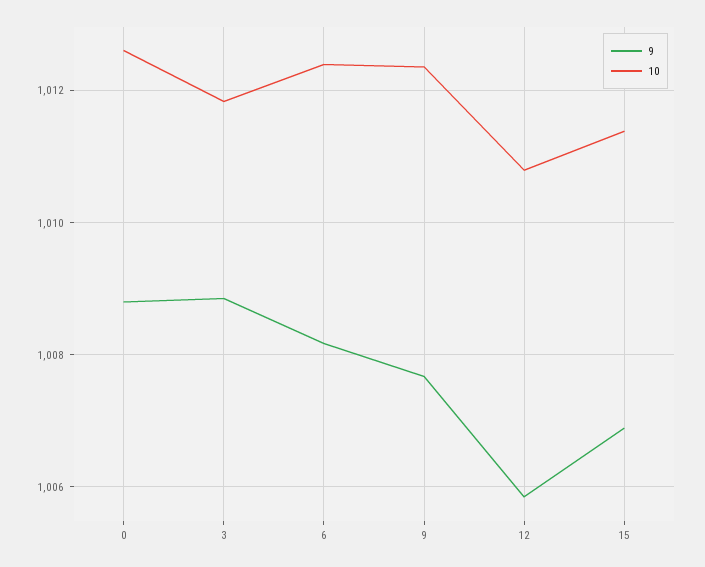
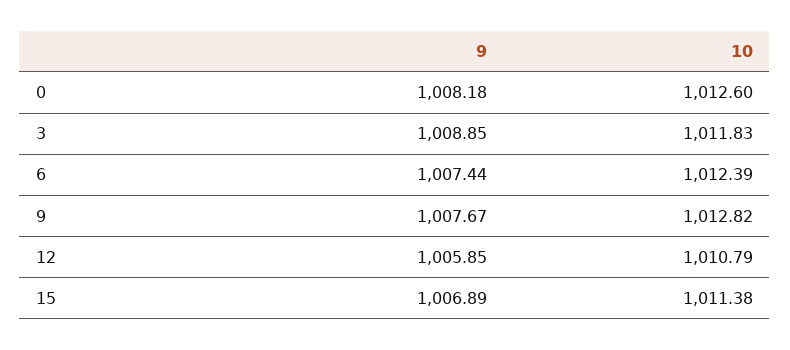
9, 0: 1008.8 -> 1008.18
9, 6: 1008.2 -> 1007.44
10, 9: 1012.4 -> 1012.82

